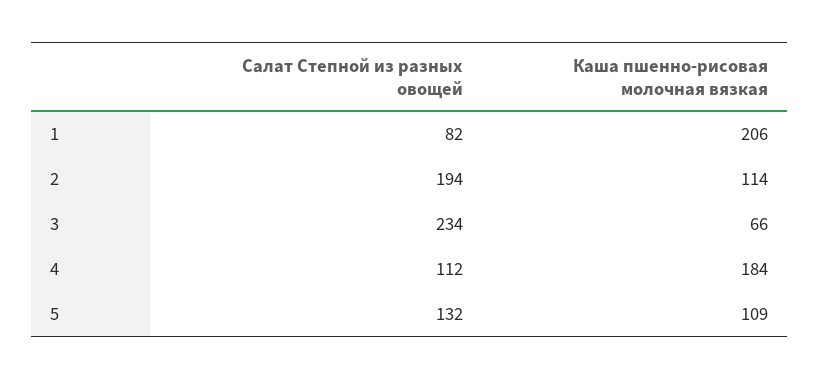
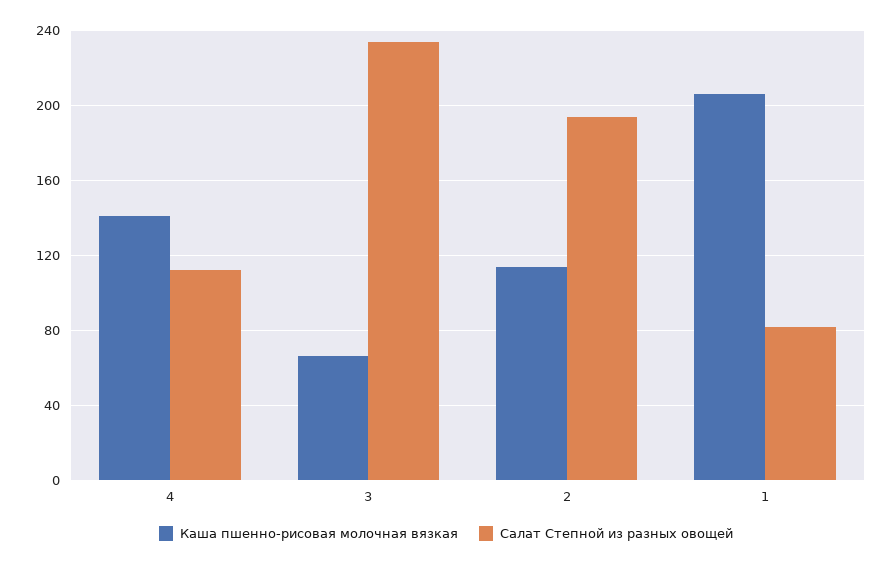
Каша пшенно-рисовая молочная вязкая, 4: 184 -> 140
Салат Степной из разных овощей, 5: 132 -> none
Каша пшенно-рисовая молочная вязкая, 5: 109 -> none

